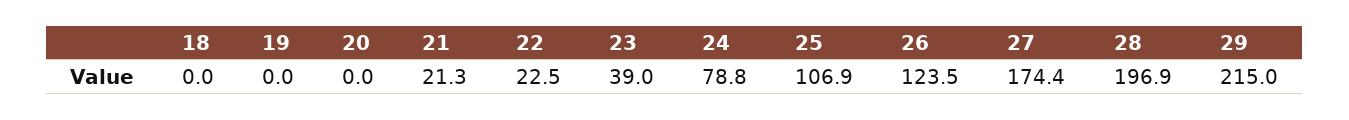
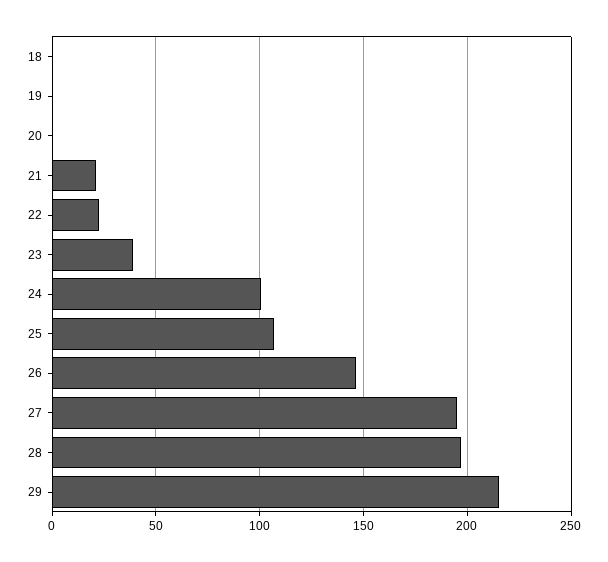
24: 78.8 -> 100
26: 123.5 -> 145
27: 174.4 -> 195

